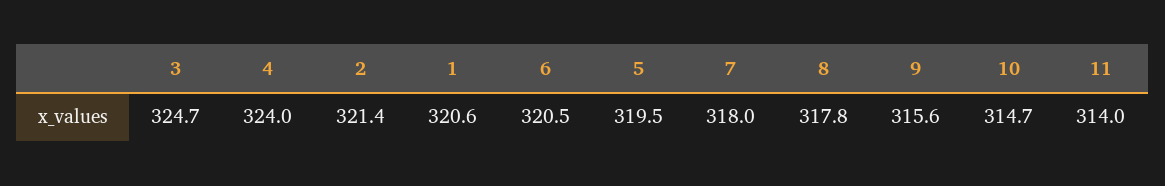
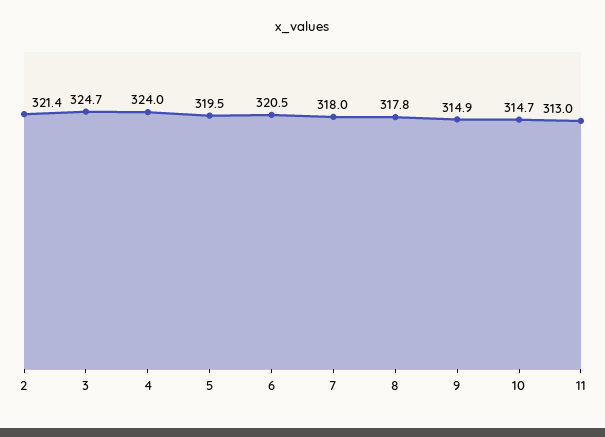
1: 320.6 -> none
9: 315.6 -> 314.9
11: 314 -> 313

